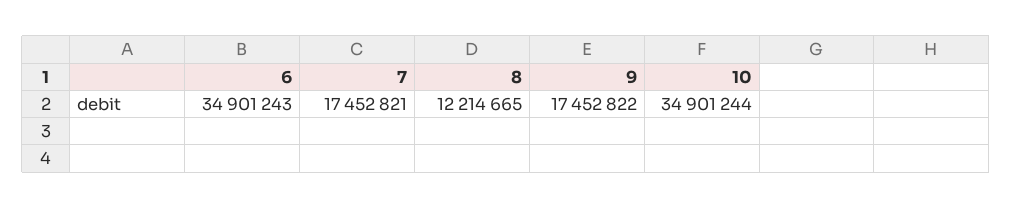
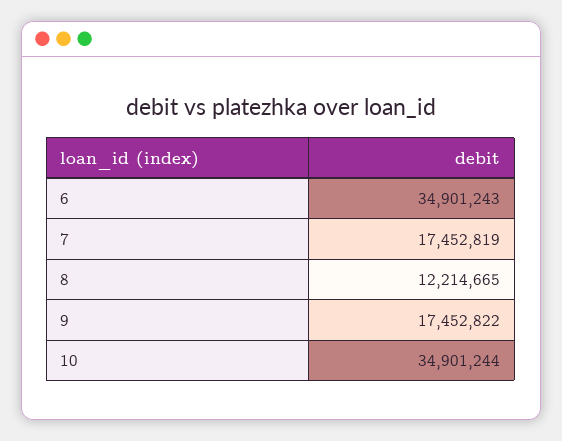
7: 17452821 -> 17452819

